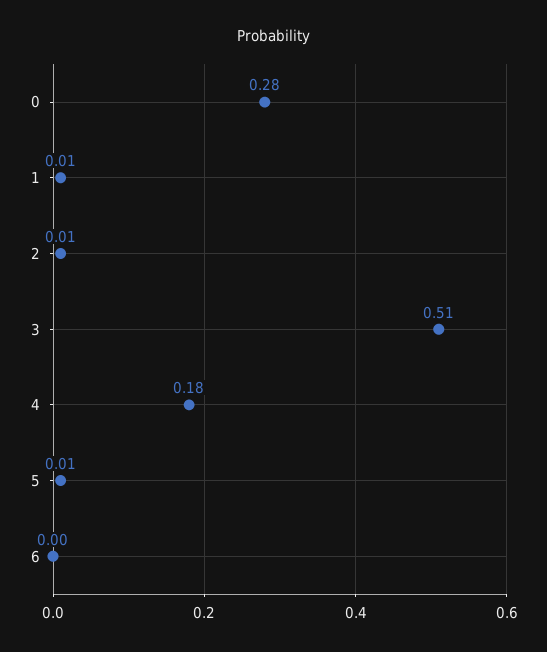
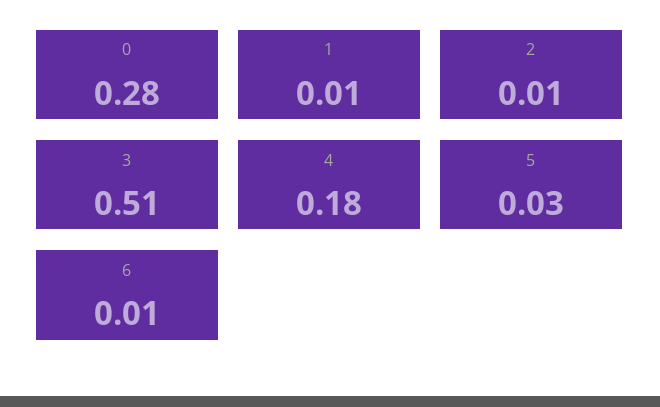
5: 0.01 -> 0.03
6: 0 -> 0.01

